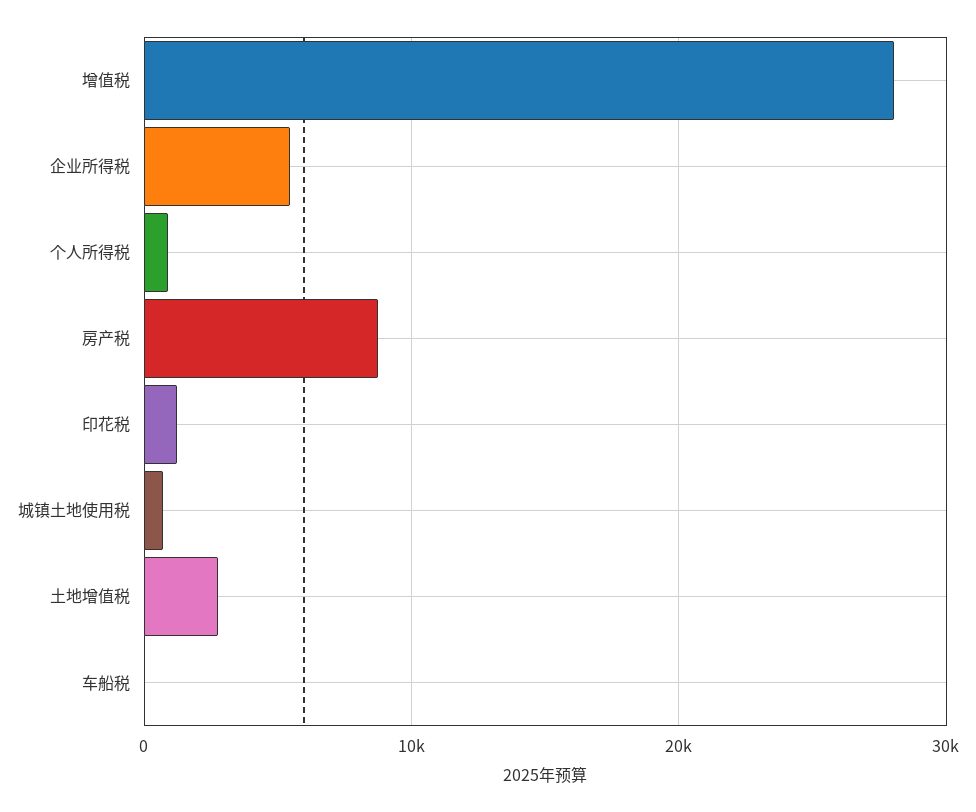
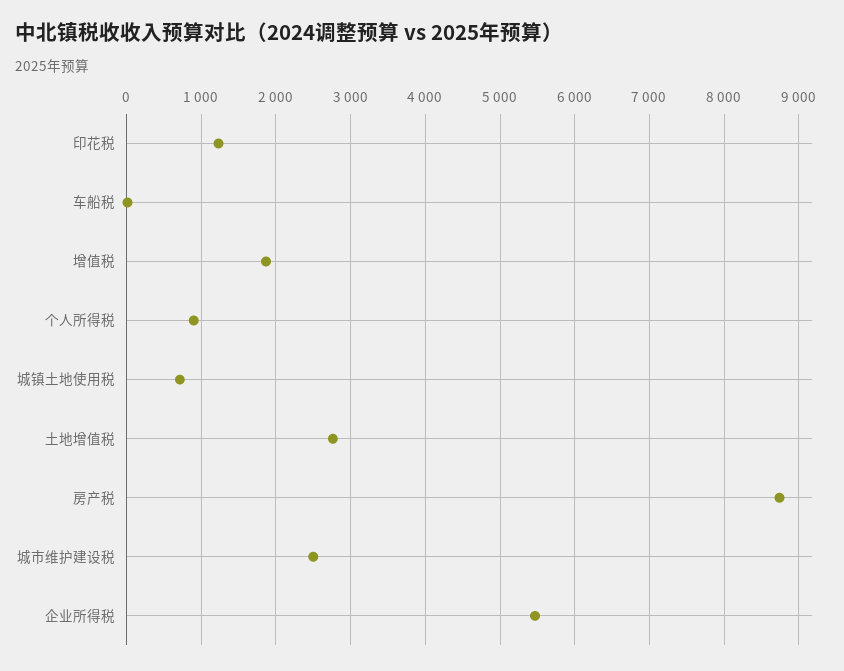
增值税: 28000 -> 1900
城市维护建设税: none -> 2500

